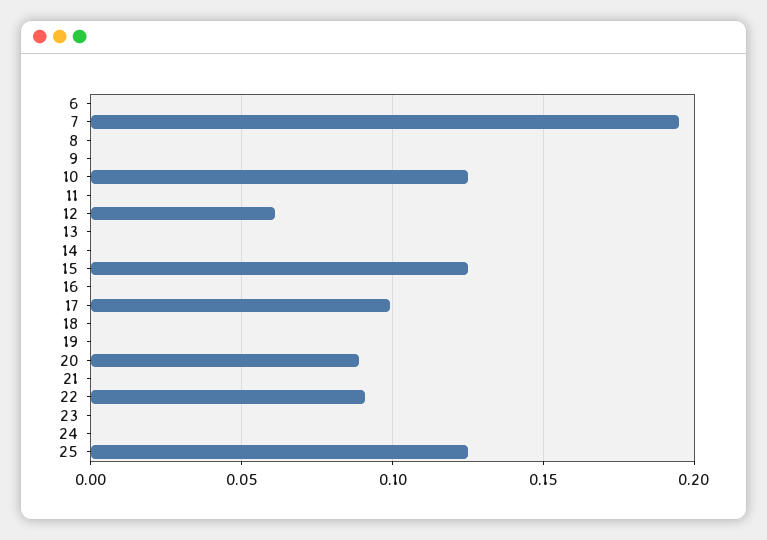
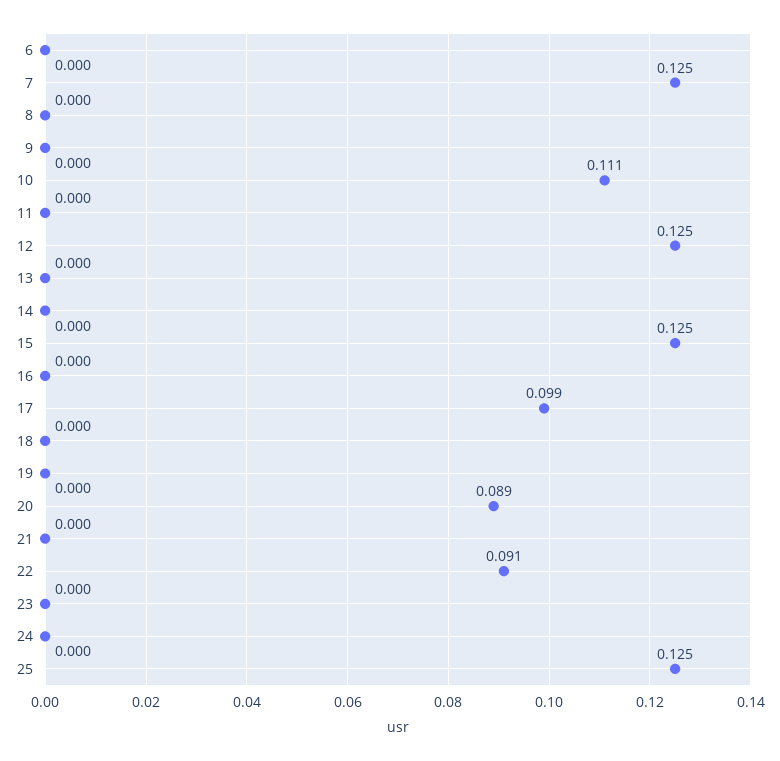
7: 0.195 -> 0.125
10: 0.125 -> 0.111
12: 0.06 -> 0.125

